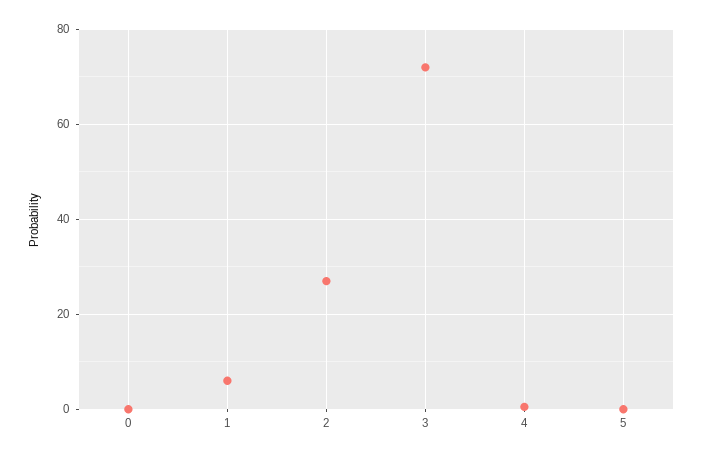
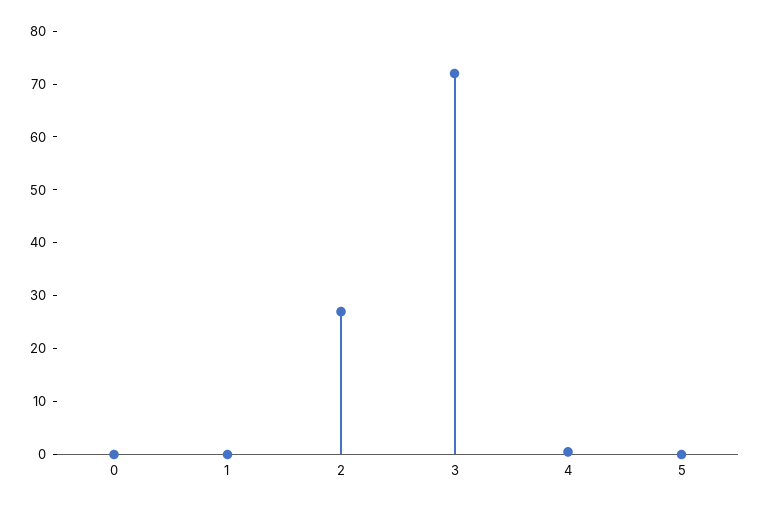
1: 6 -> 0

